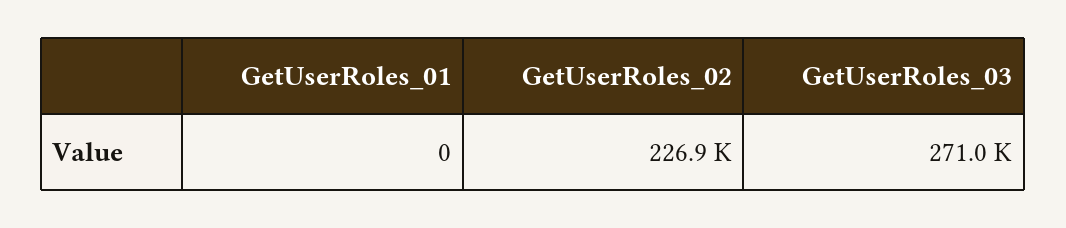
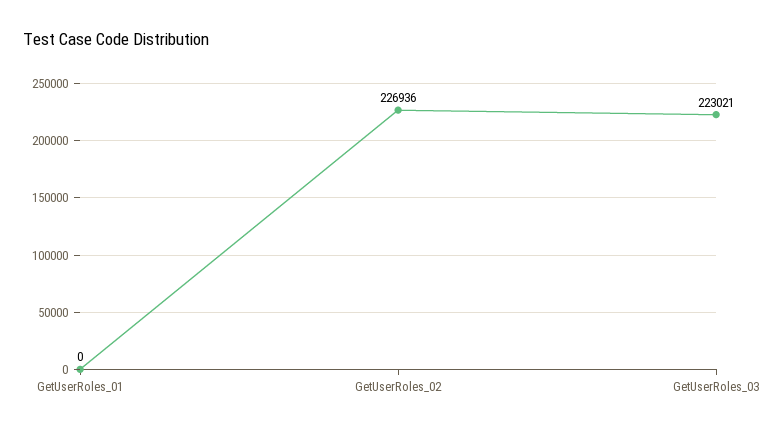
GetUserRoles_03: 271000 -> 223021

